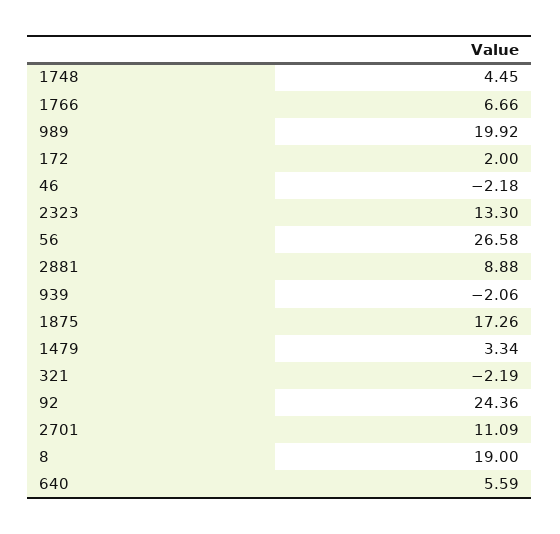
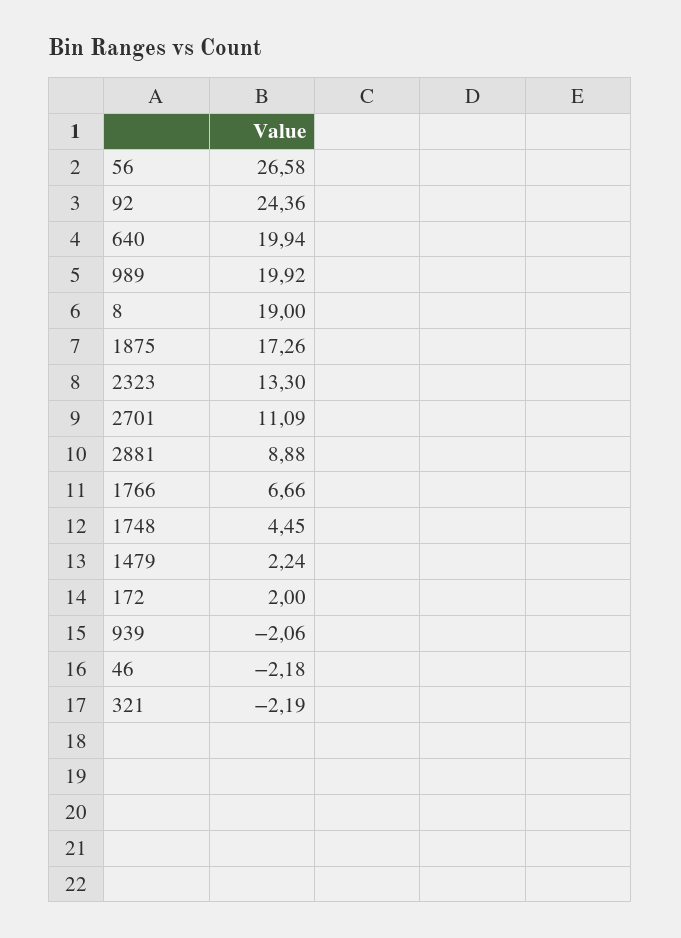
1479: 3.34 -> 2.24
640: 5.59 -> 19.94

